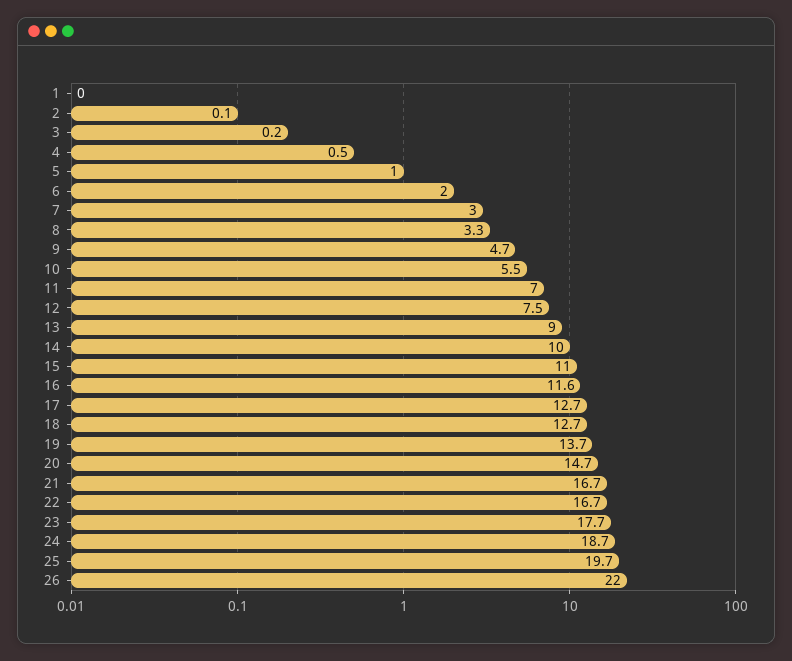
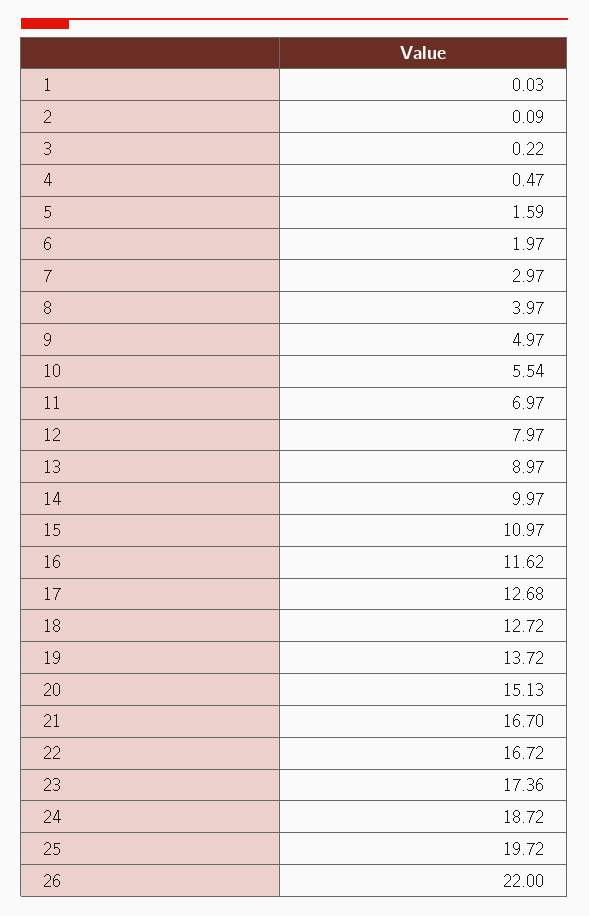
5: 1 -> 1.59
8: 3.3 -> 3.97
9: 4.7 -> 4.97
12: 7.5 -> 7.97
20: 14.7 -> 15.13
23: 17.7 -> 17.36

